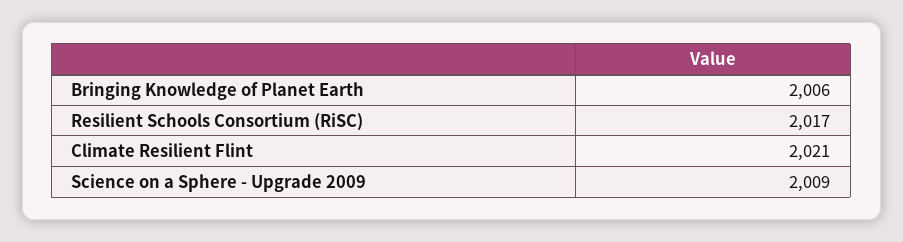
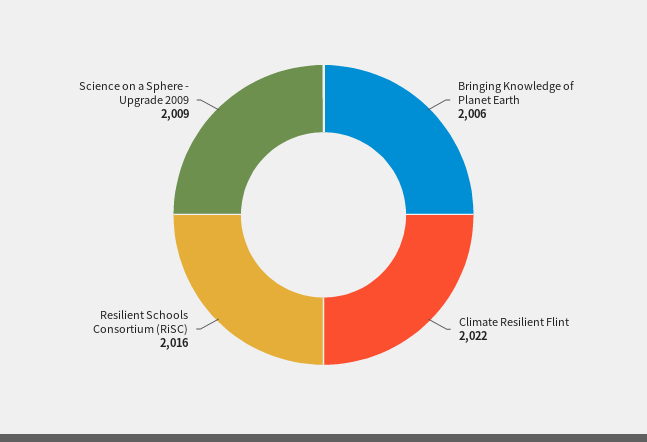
Resilient Schools Consortium (RiSC): 2017 -> 2016
Climate Resilient Flint: 2021 -> 2022

